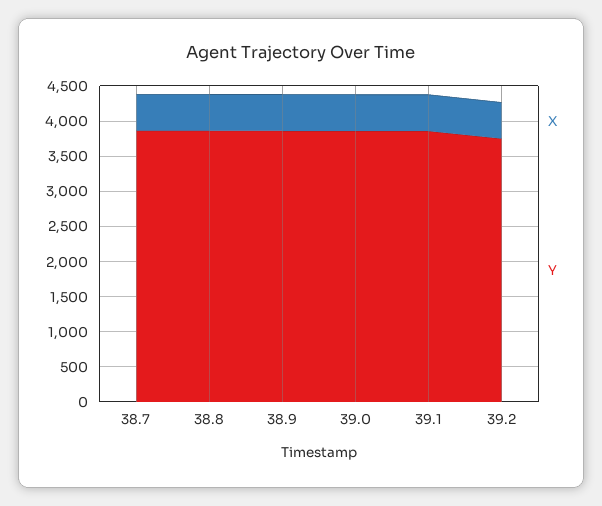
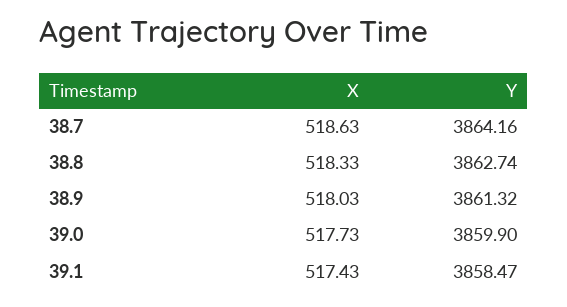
X, 39.2: 500 -> none
Y, 39.2: 3750 -> none

